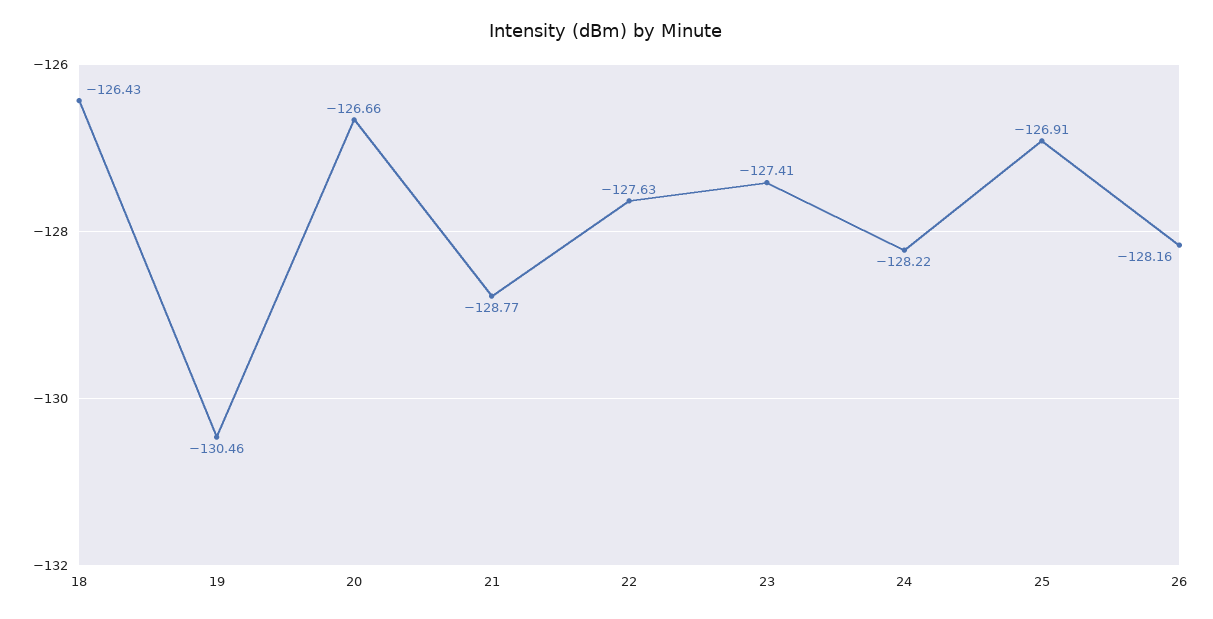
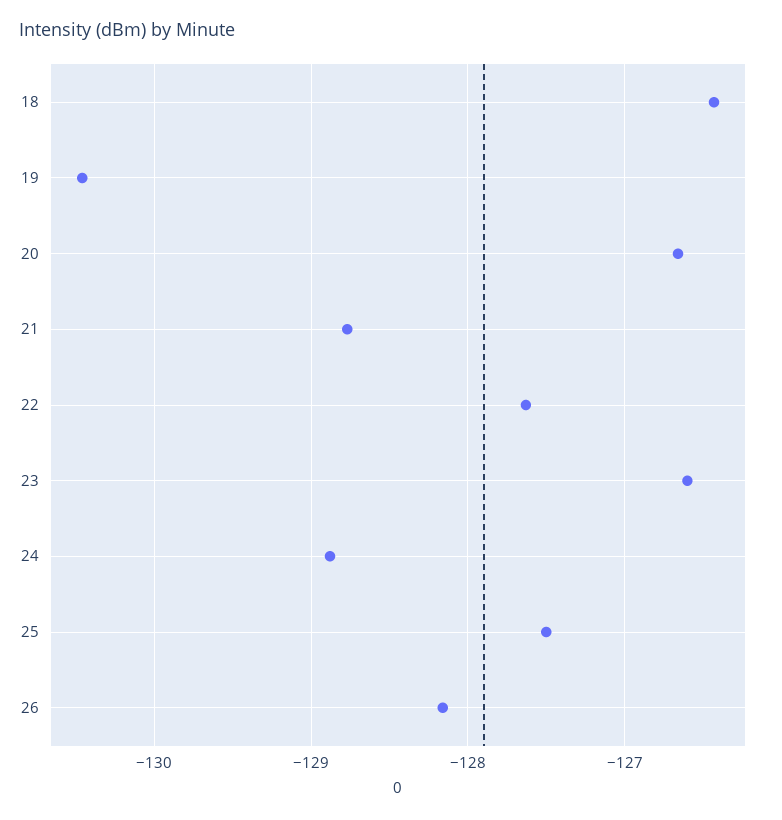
23: -127.41 -> -126.6
24: -128.22 -> -128.9
25: -126.91 -> -127.5

